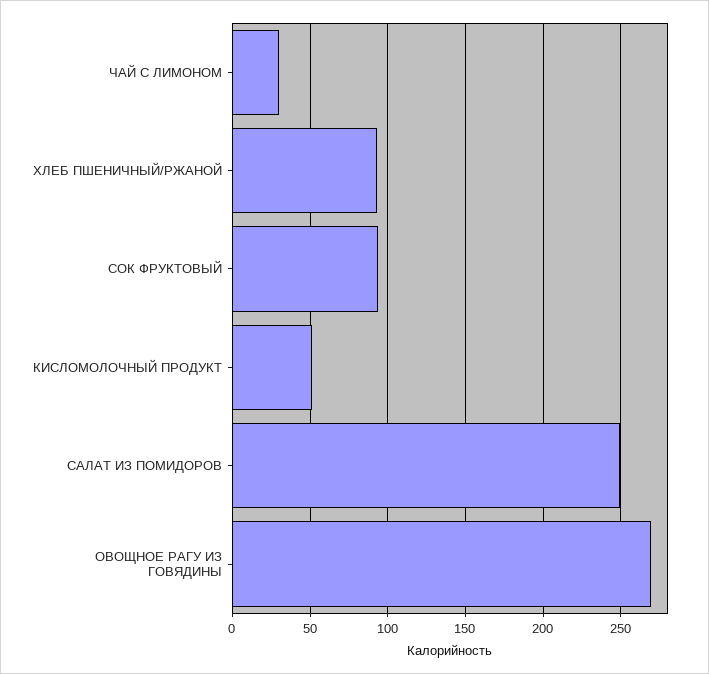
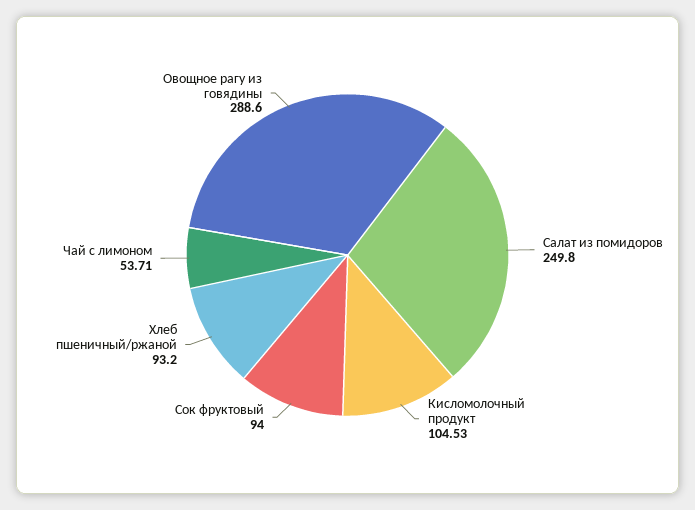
ЧАЙ С ЛИМОНОМ: 30 -> 53.71
КИСЛОМОЛОЧНЫЙ ПРОДУКТ: 50 -> 104.53
ОВОЩНОЕ РАГУ ИЗ ГОВЯДИНЫ: 270 -> 288.6

